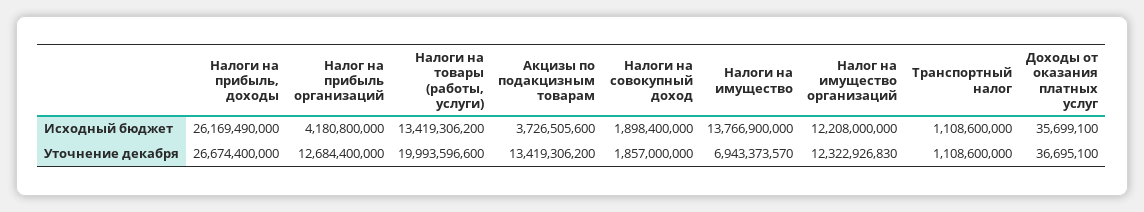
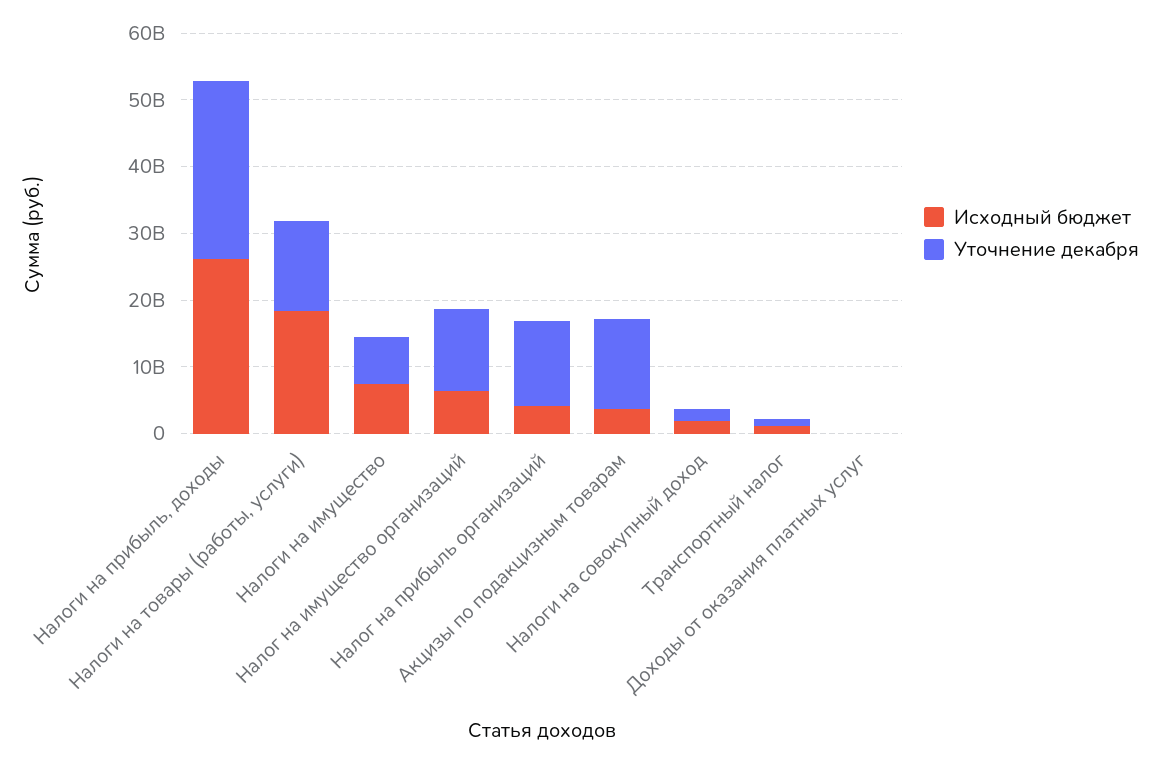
Исходный бюджет, Налоги на товары (работы, услуги): 13419306200 -> 18000000000
Исходный бюджет, Налоги на имущество: 13766900000 -> 8000000000
Исходный бюджет, Налог на имущество организаций: 12208000000 -> 6000000000
Уточнение декабря, Налоги на товары (работы, услуги): 19993596600 -> 14000000000

